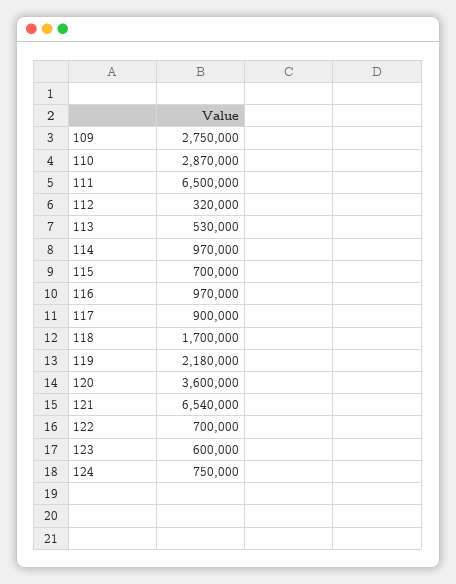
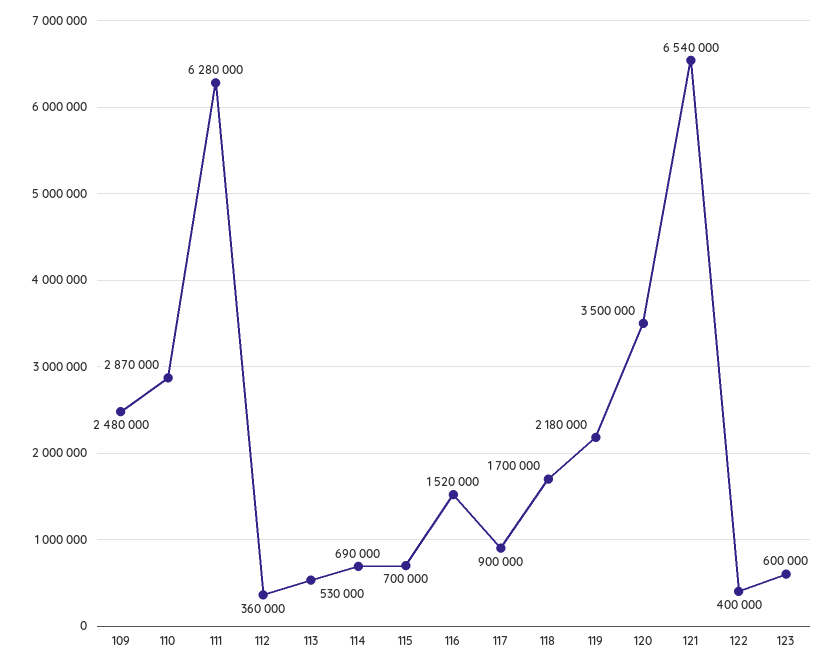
109: 2750000 -> 2480000
111: 6500000 -> 6280000
112: 320000 -> 360000
114: 970000 -> 690000
116: 970000 -> 1520000
120: 3600000 -> 3500000
122: 700000 -> 400000
124: 750000 -> none

